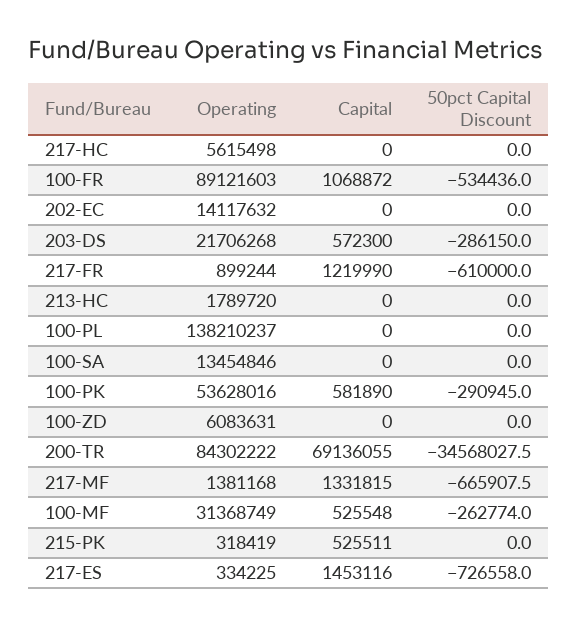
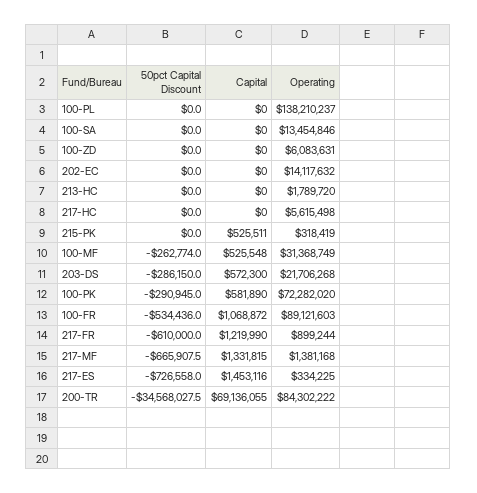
Operating, 100-PK: 53628016 -> 72282020

